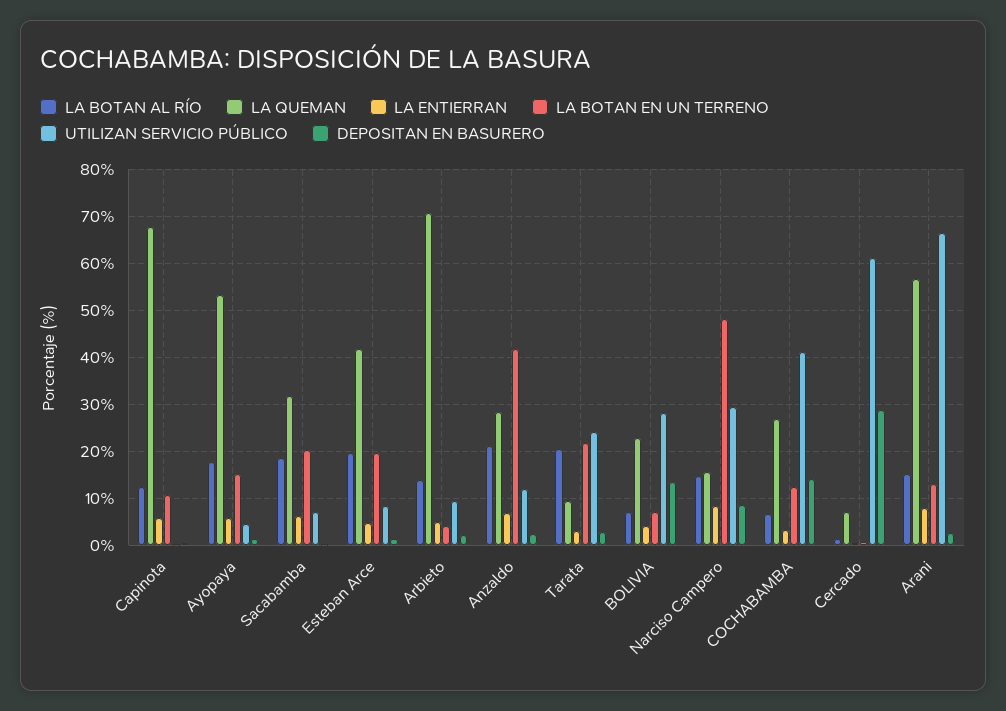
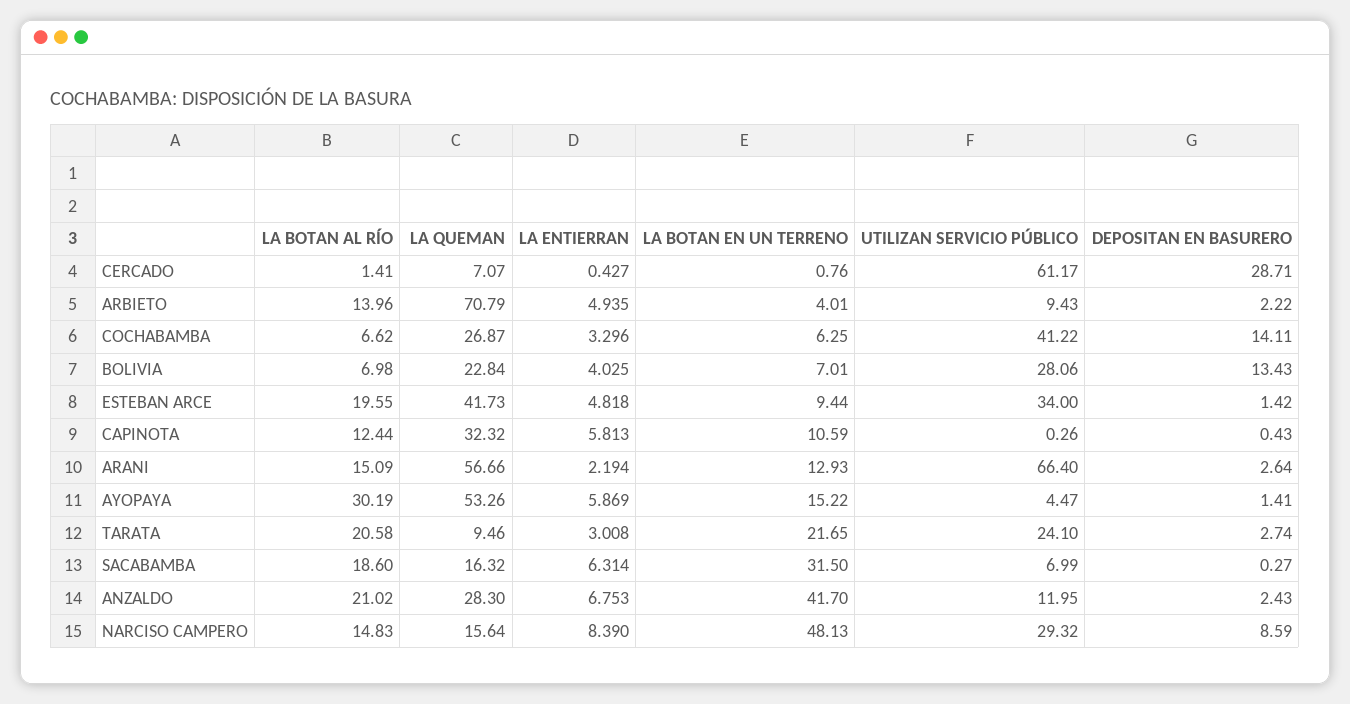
LA QUEMAN, Capinota: 68 -> 32.32
LA BOTAN AL RÍO, Ayopaya: 18 -> 30.19
LA QUEMAN, Sacabamba: 32 -> 16.32
LA BOTAN EN UN TERRENO, Sacabamba: 20 -> 31.5
LA BOTAN EN UN TERRENO, Esteban Arce: 20 -> 9.44
UTILIZAN SERVICIO PÚBLICO, Esteban Arce: 8 -> 34
LA BOTAN EN UN TERRENO, COCHABAMBA: 12 -> 6.25
LA ENTIERRAN, Arani: 8 -> 2.194

